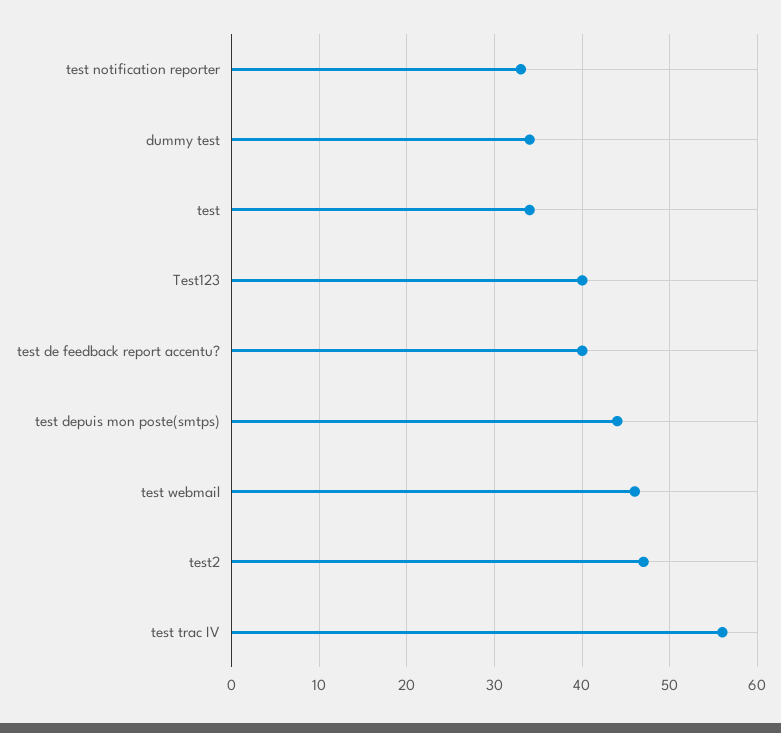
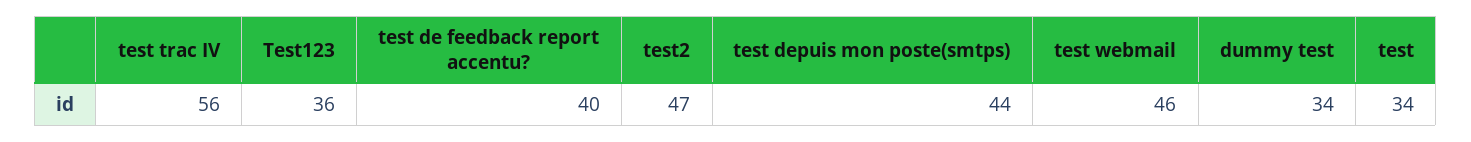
test notification reporter: 33 -> none
Test123: 40 -> 36

